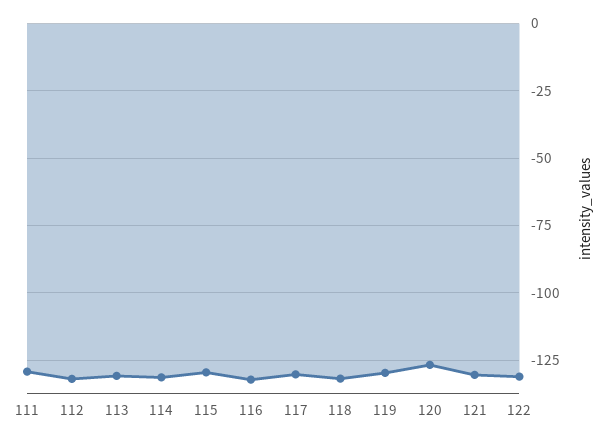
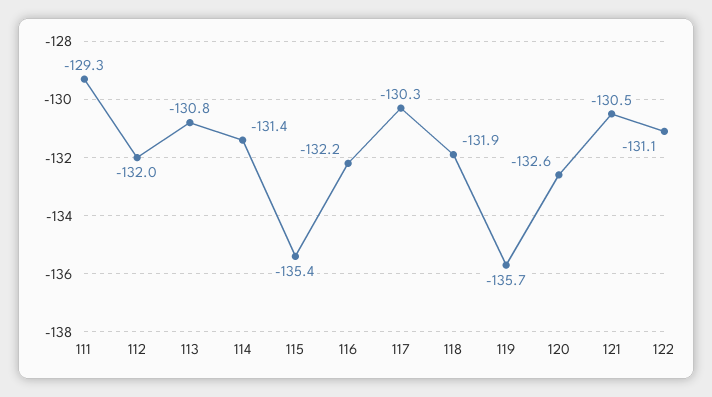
115: -130 -> -135.4
119: -130 -> -135.7
120: -127.5 -> -132.6

